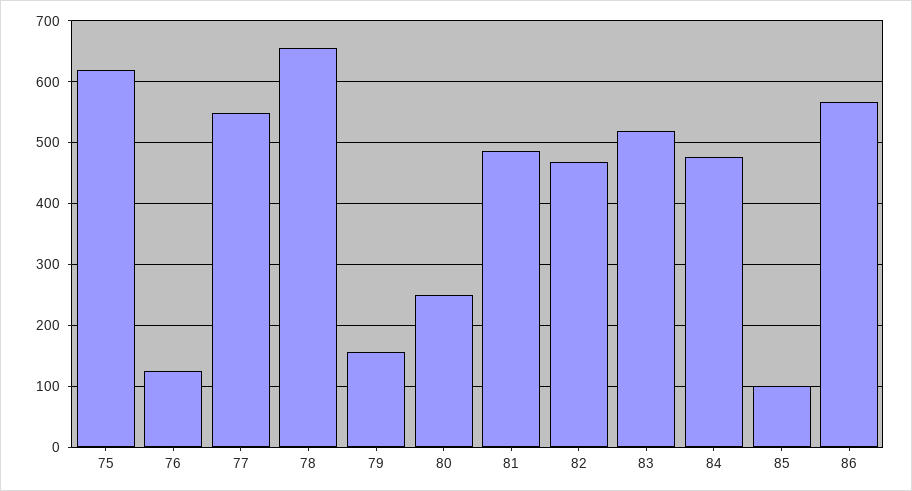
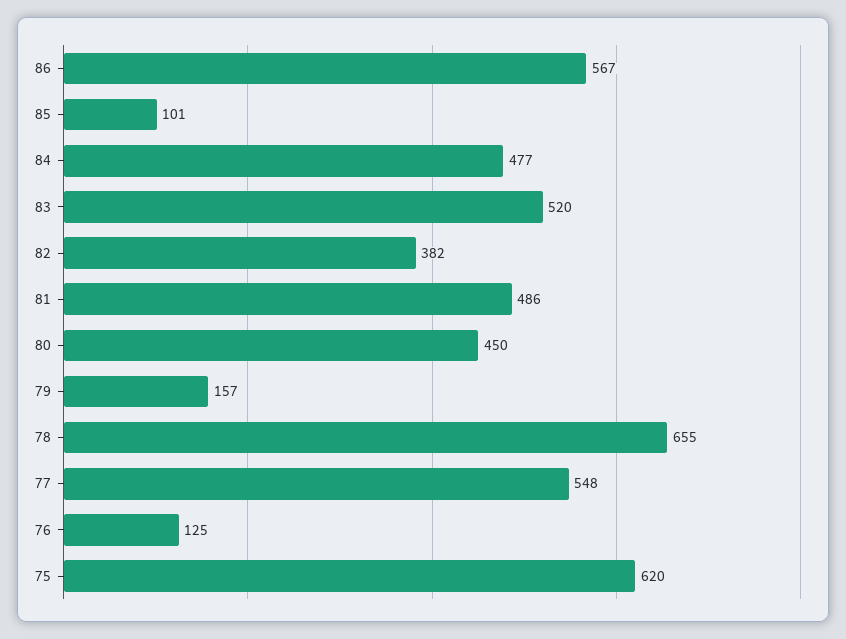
80: 250 -> 450
82: 470 -> 382

